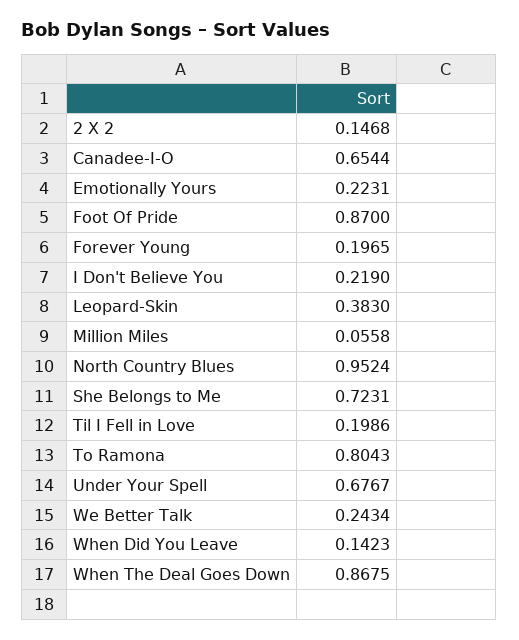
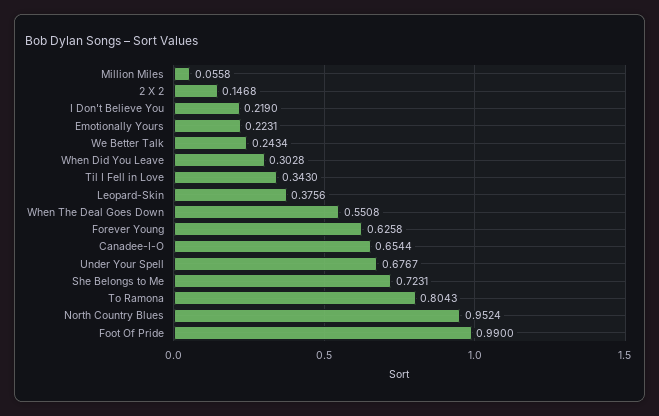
Foot Of Pride: 0.87 -> 0.99
Forever Young: 0.1965 -> 0.6258
Leopard-Skin: 0.383 -> 0.3756
Til I Fell in Love: 0.1986 -> 0.343
When Did You Leave: 0.1423 -> 0.3028
When The Deal Goes Down: 0.8675 -> 0.5508

